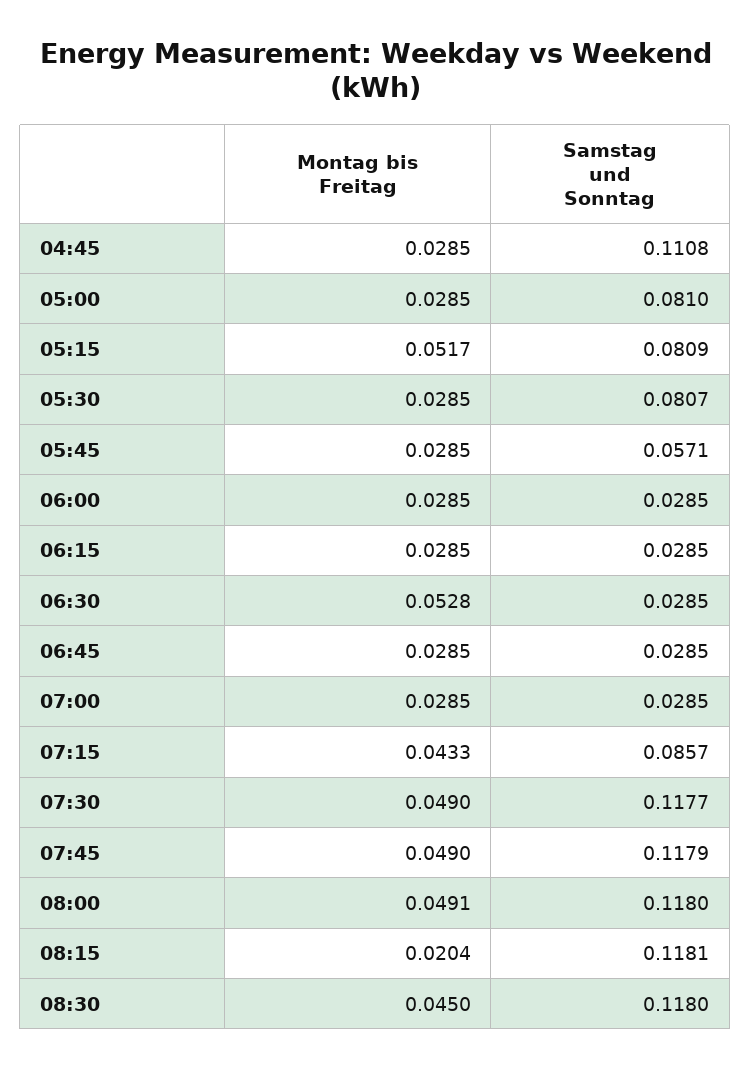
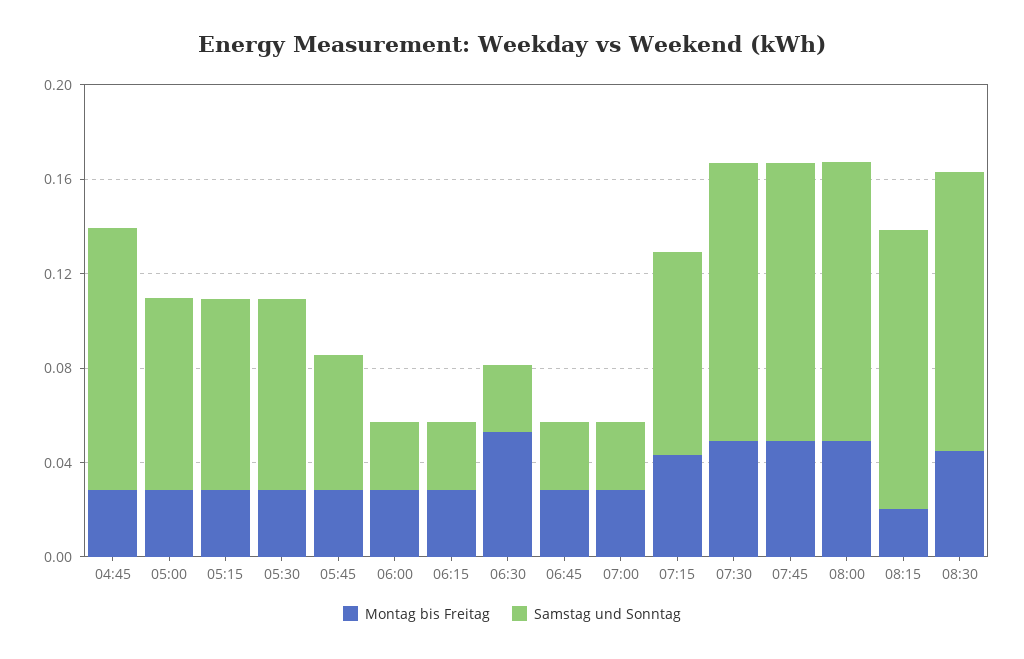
Montag bis Freitag, 05:15: 0.0517 -> 0.03

